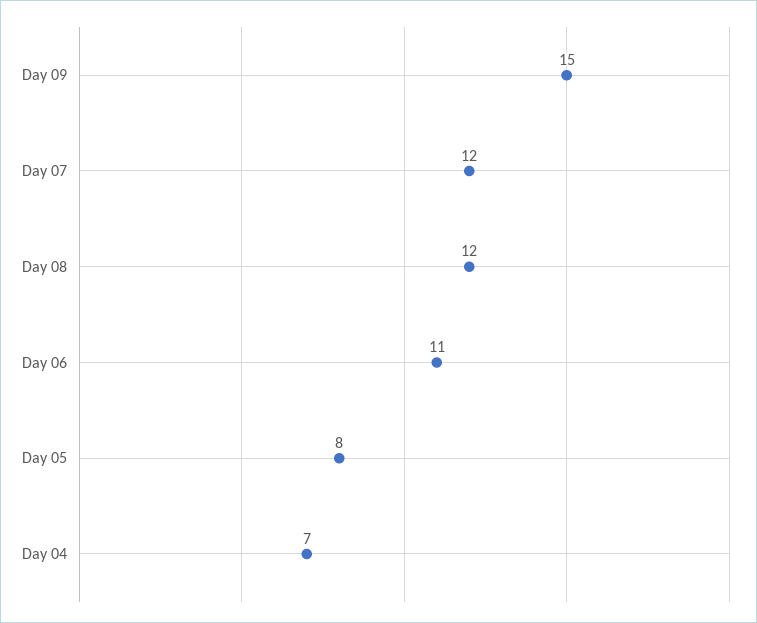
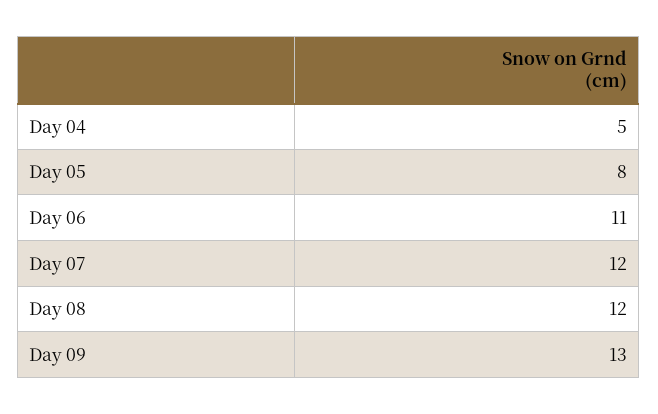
Day 09: 15 -> 13
Day 04: 7 -> 5

